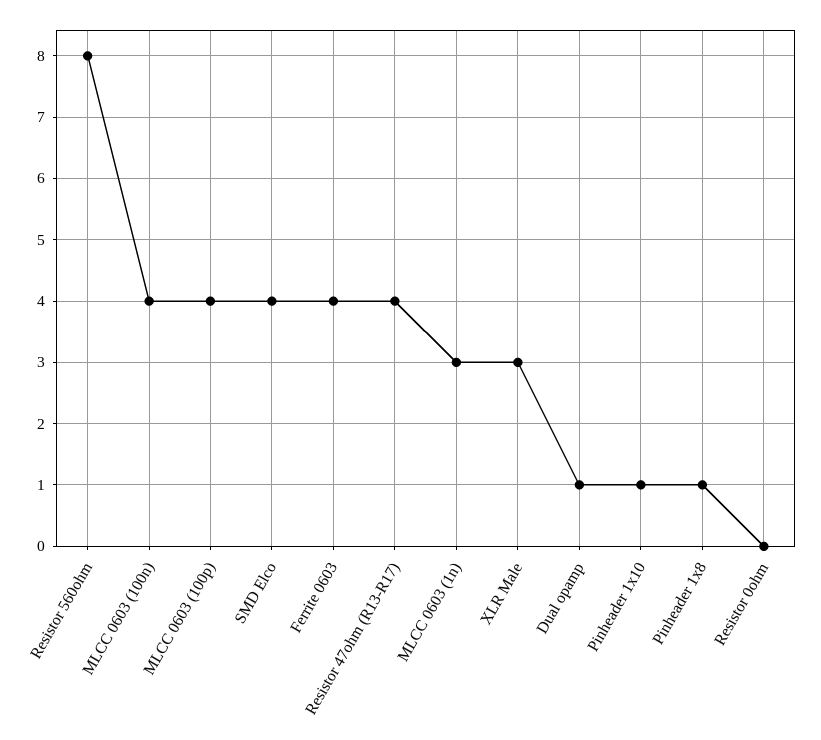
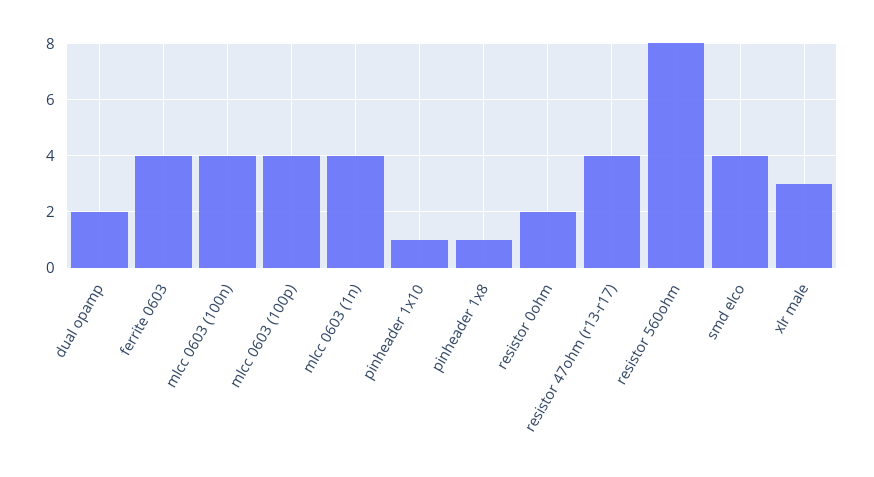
MLCC 0603 (1n): 3 -> 4
Dual opamp: 1 -> 2
Resistor 0ohm: 0 -> 2

